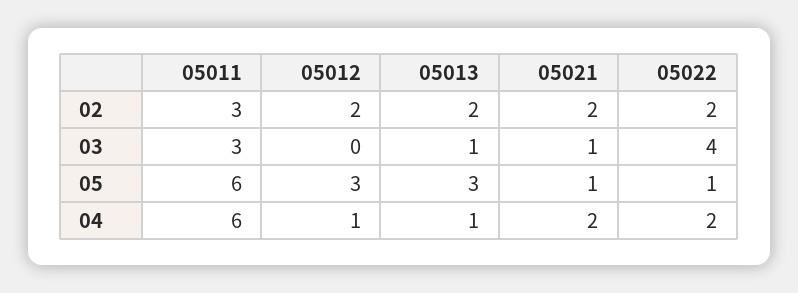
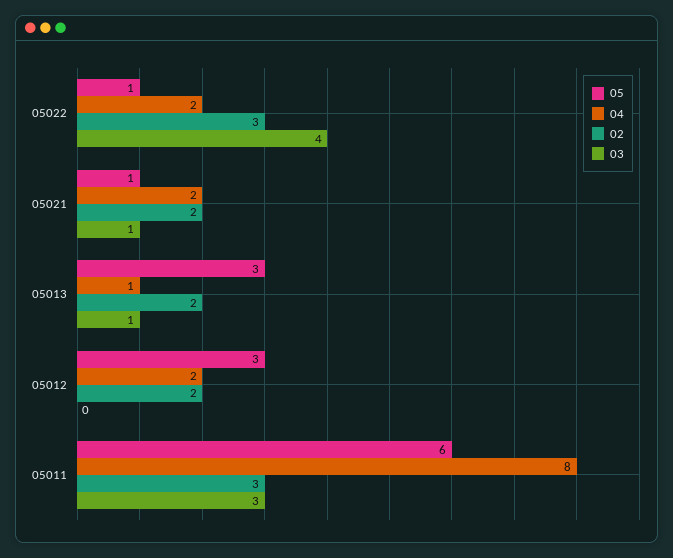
02, 05022: 2 -> 3
04, 05011: 6 -> 8
04, 05012: 1 -> 2

